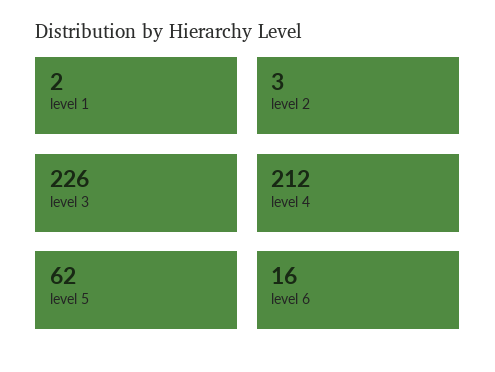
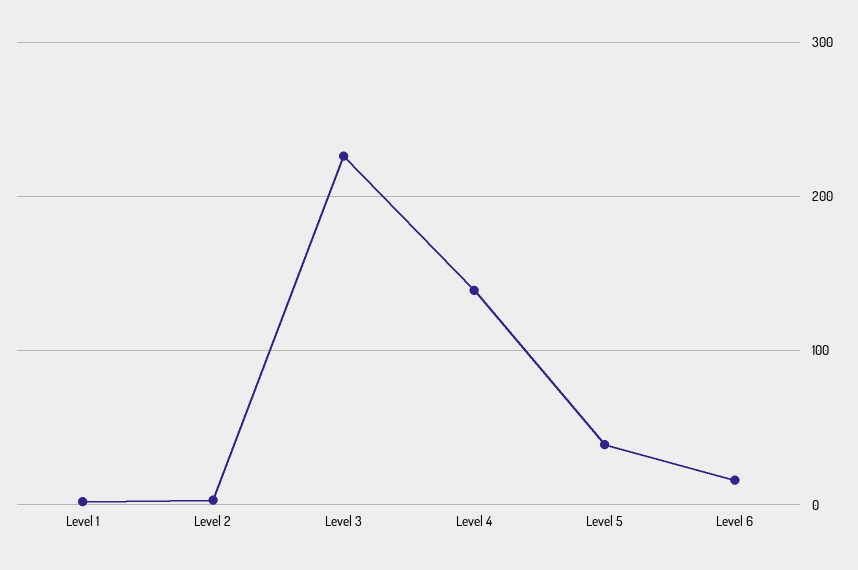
level 4: 212 -> 140
level 5: 62 -> 40

